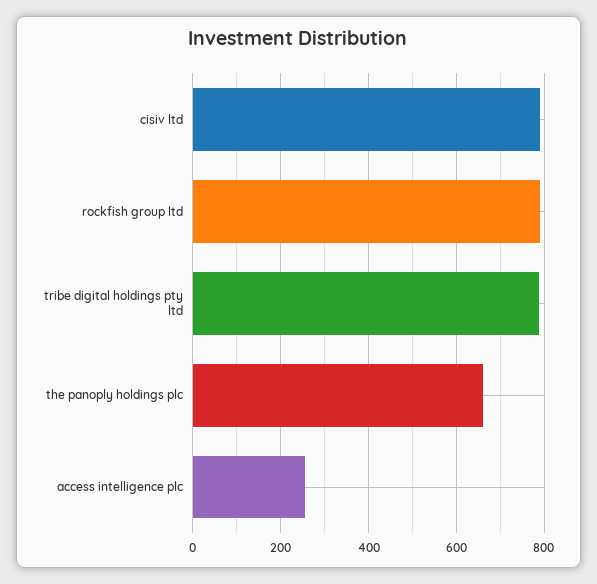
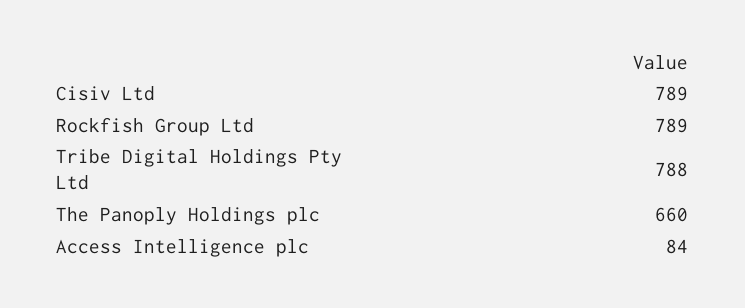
access intelligence plc: 260 -> 84

